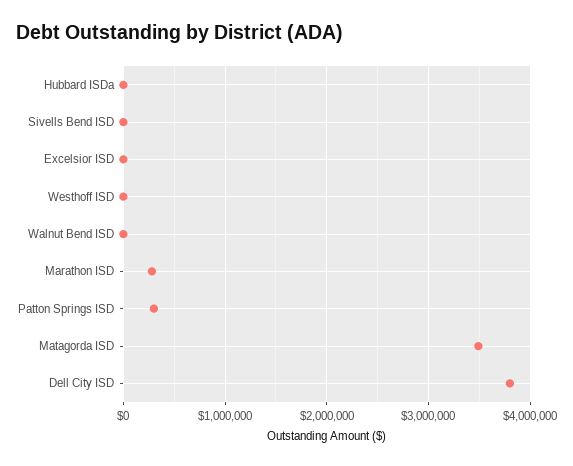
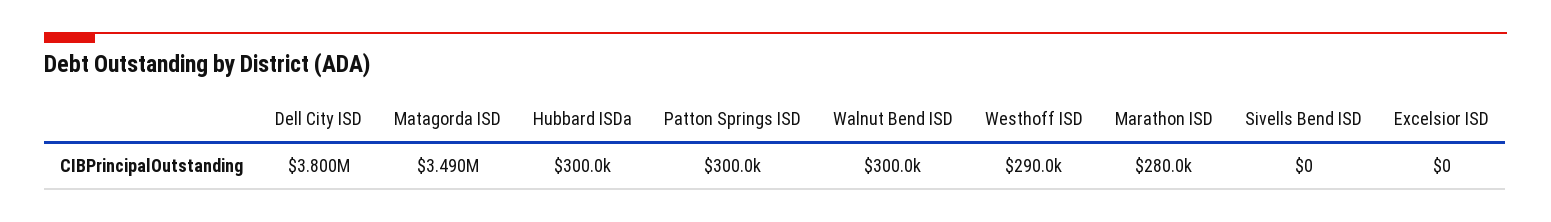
Hubbard ISDa: 0 -> 300000
Westhoff ISD: 0 -> 290000
Walnut Bend ISD: 0 -> 300000

